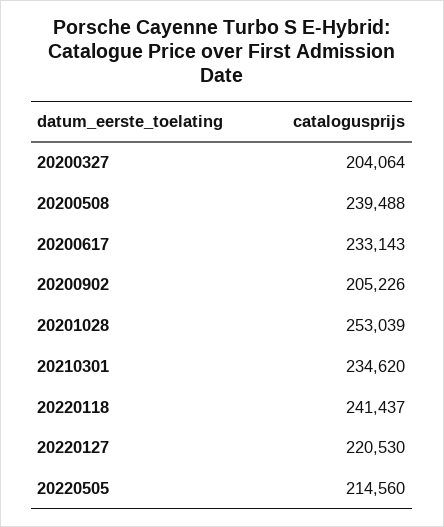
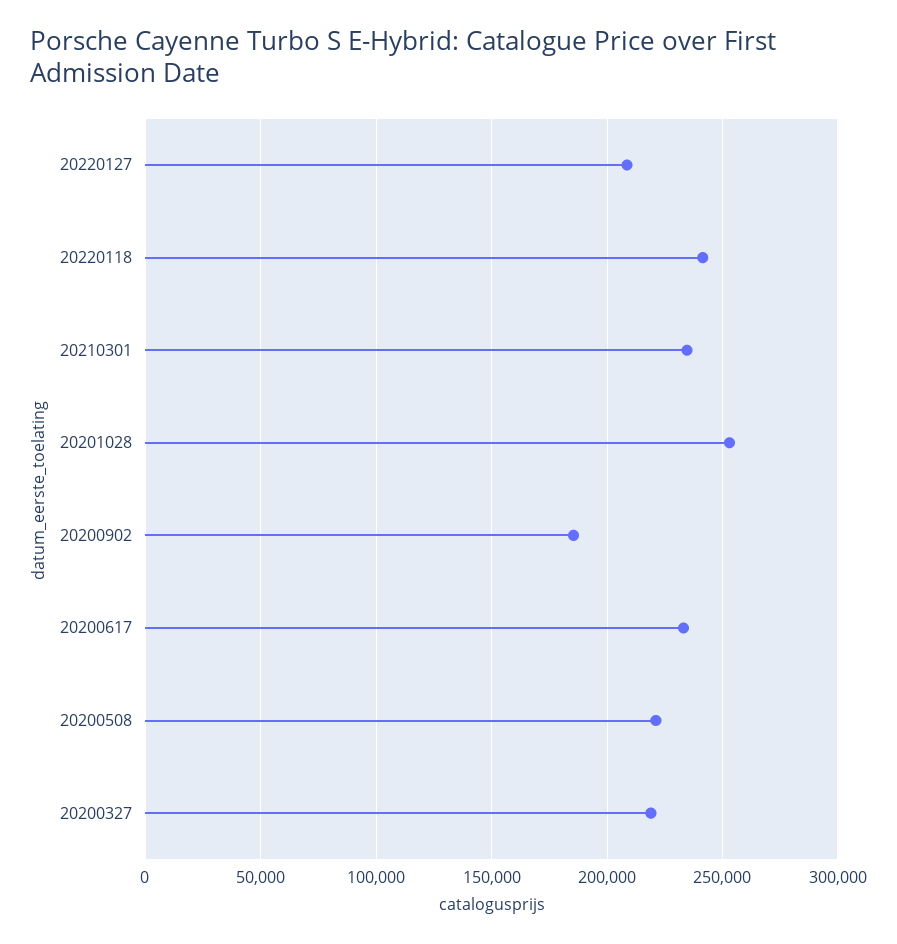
20200327: 204064 -> 220000
20200508: 239488 -> 220000
20200902: 205226 -> 185000
20220127: 220530 -> 210000
20220505: 214560 -> none

